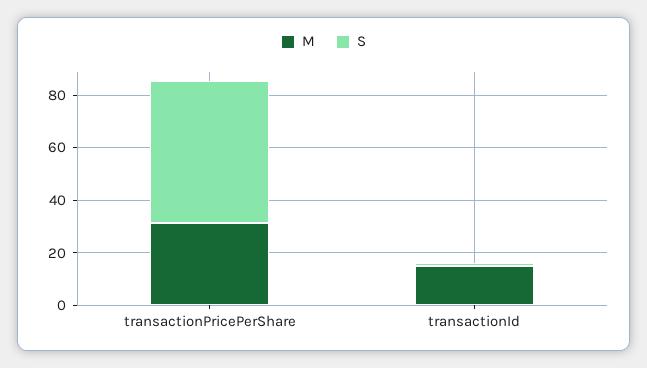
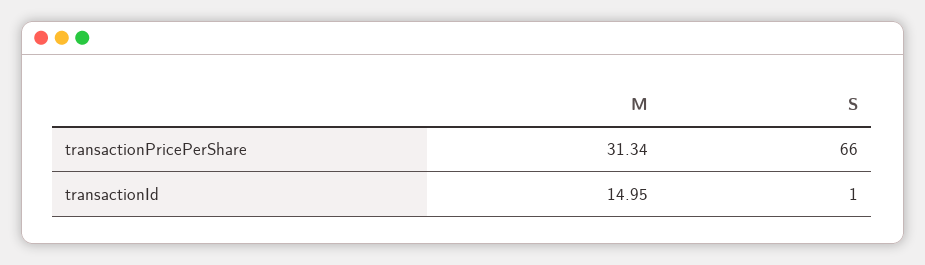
S, transactionPricePerShare: 55 -> 66

